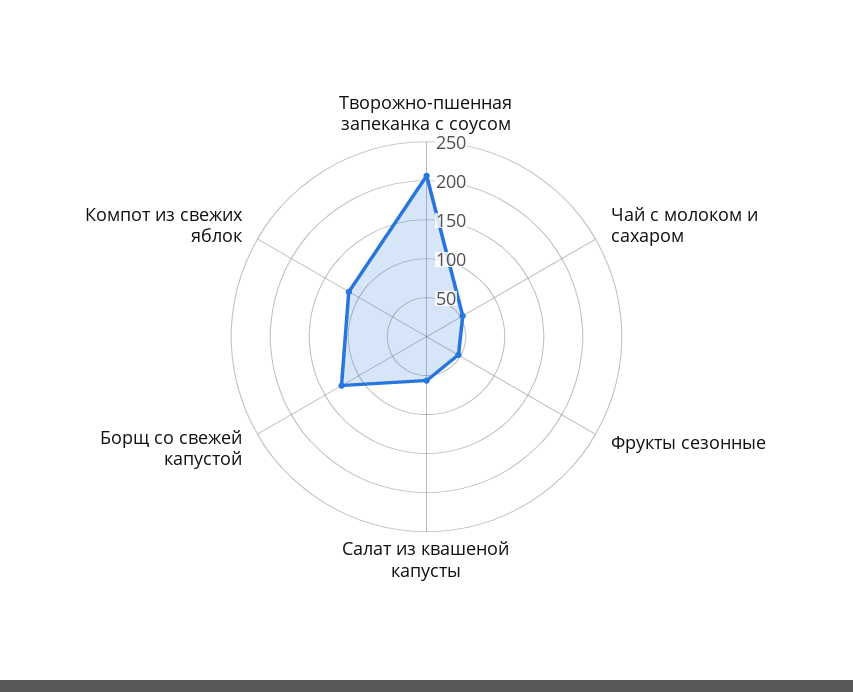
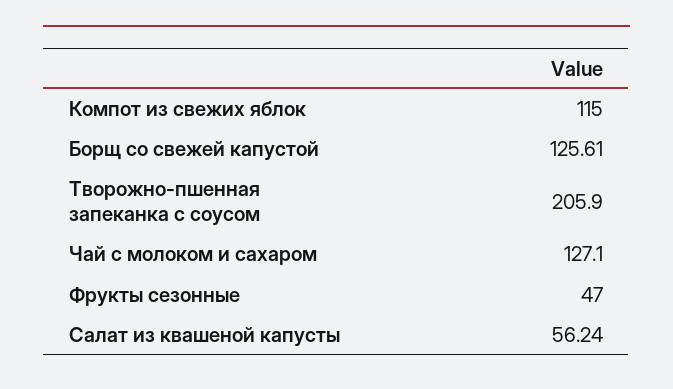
Чай с молоком и сахаром: 50 -> 127.1

